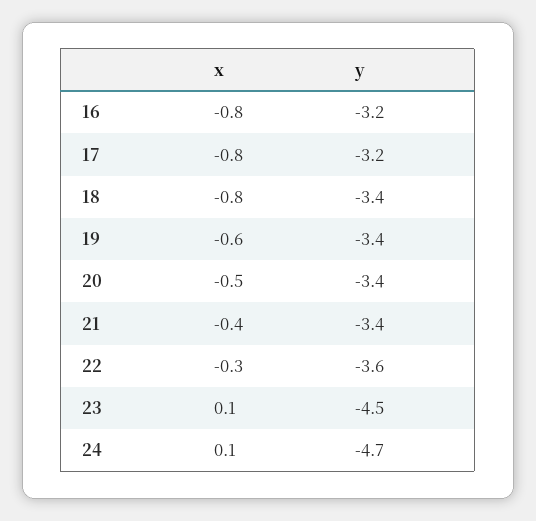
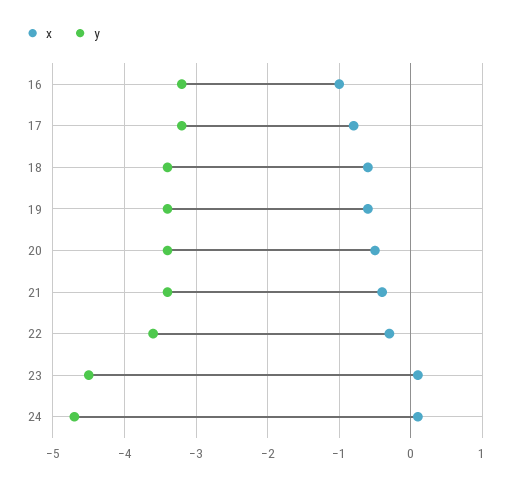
x, 16: -0.8 -> -1
x, 18: -0.8 -> -0.6

